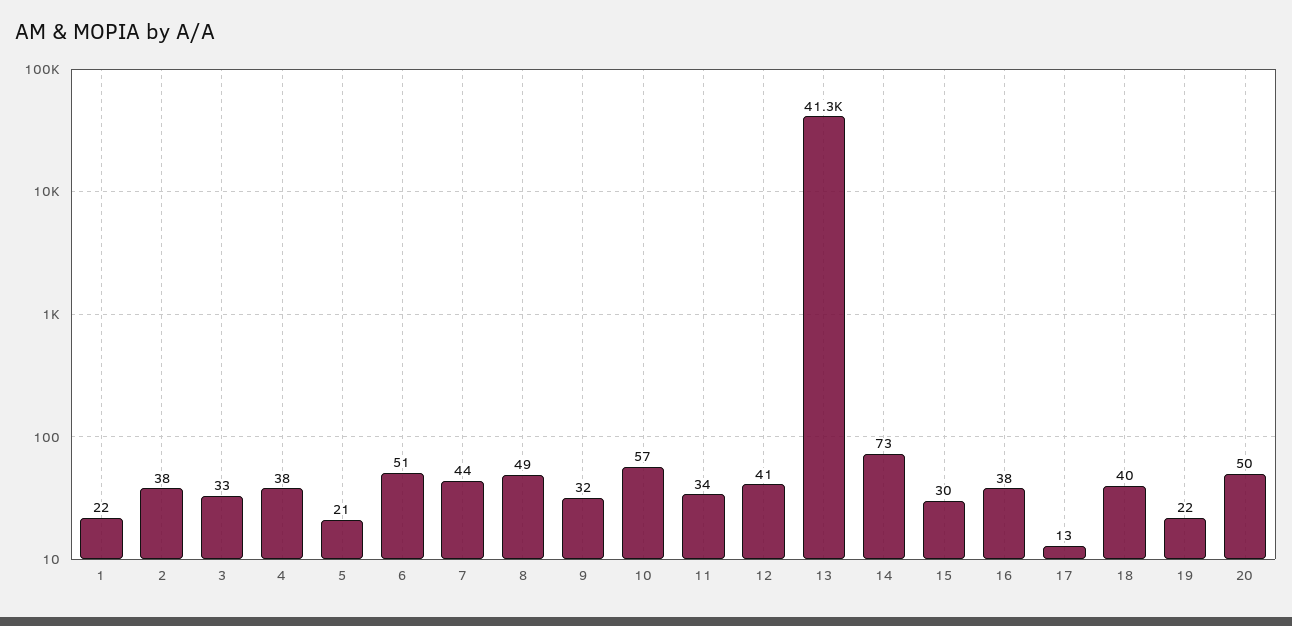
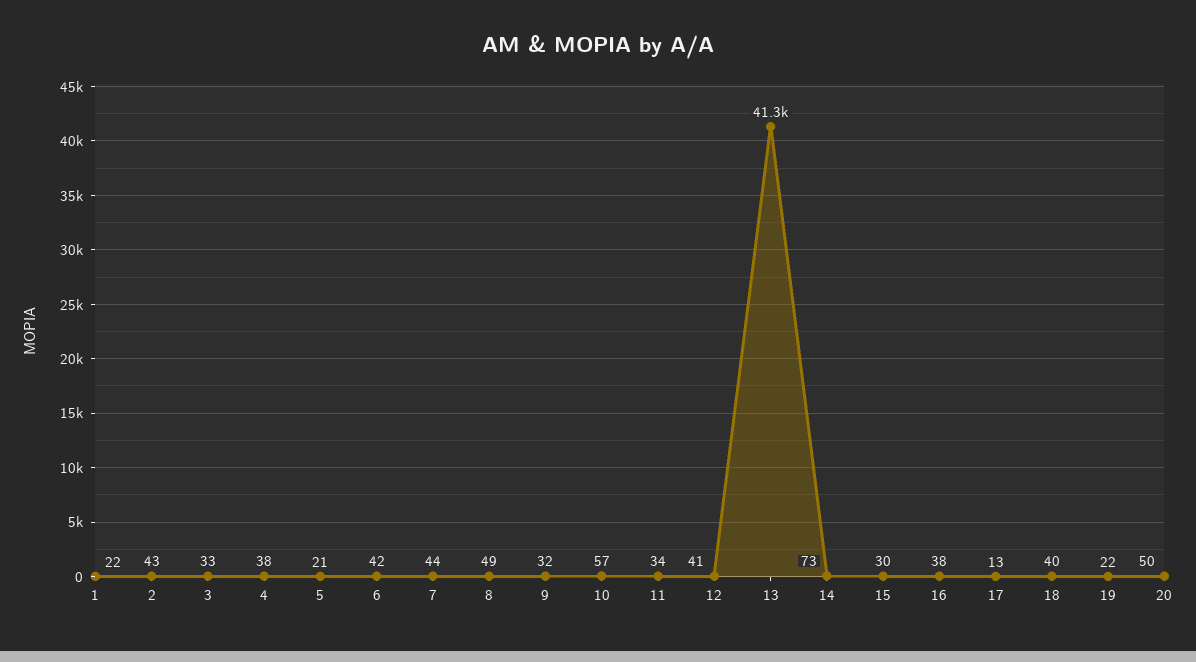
2: 38 -> 43
6: 51 -> 42

